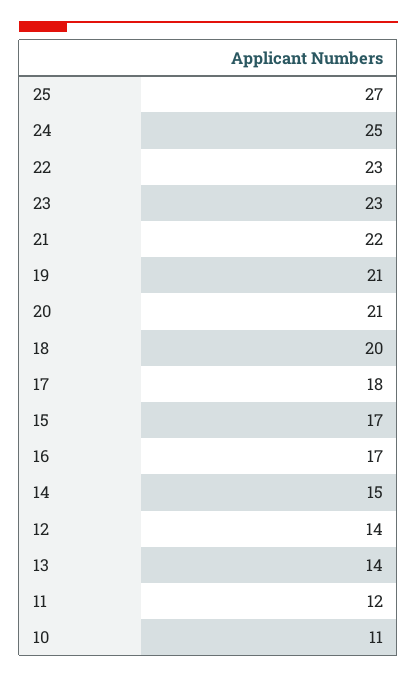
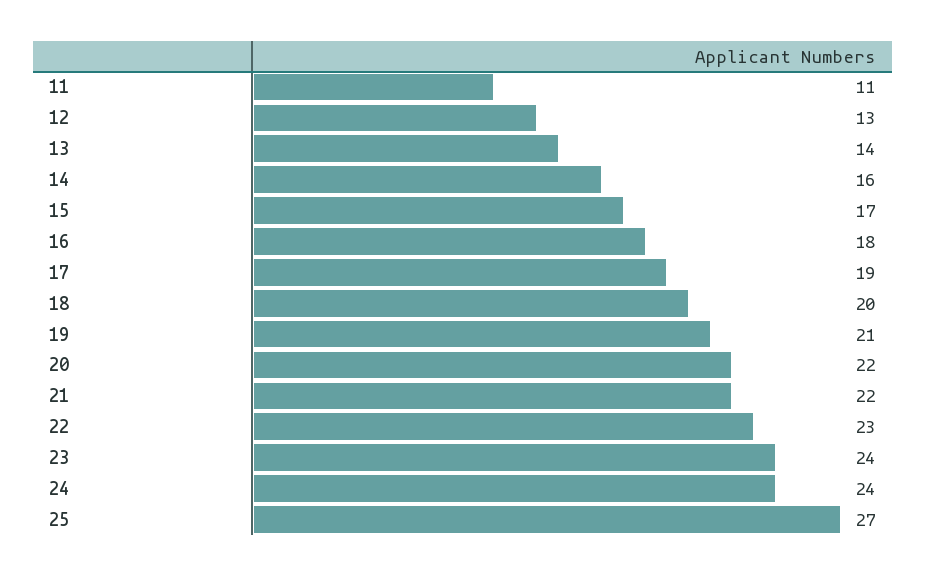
24: 25 -> 24
23: 23 -> 24
20: 21 -> 22
17: 18 -> 19
16: 17 -> 18
14: 15 -> 16
12: 14 -> 13
11: 12 -> 11
10: 11 -> none

